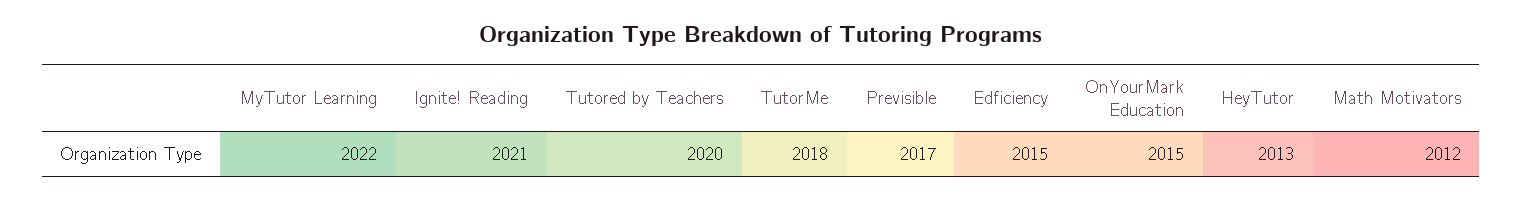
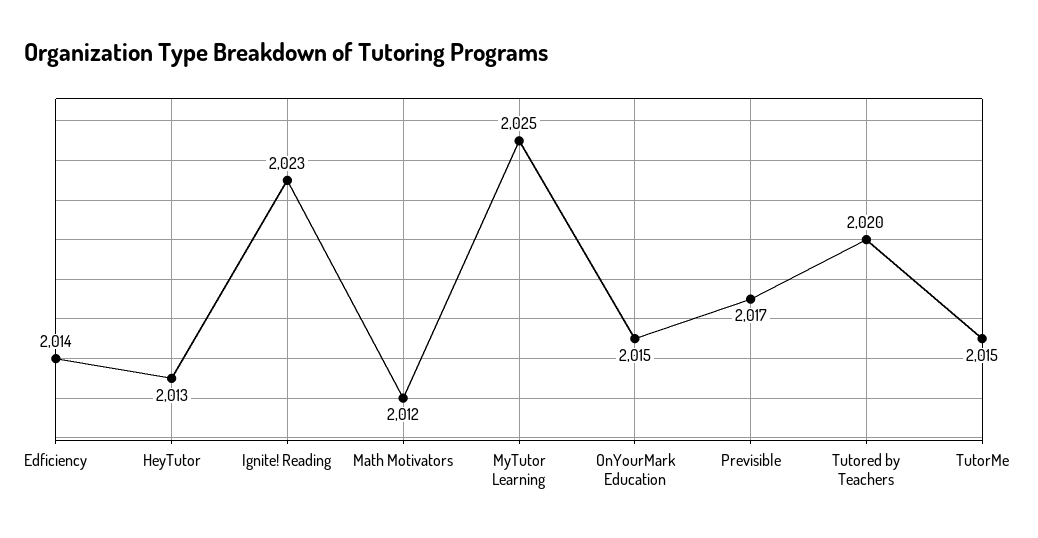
MyTutor Learning: 2022 -> 2025
Ignite! Reading: 2021 -> 2023
TutorMe: 2018 -> 2015
Edficiency: 2015 -> 2014

